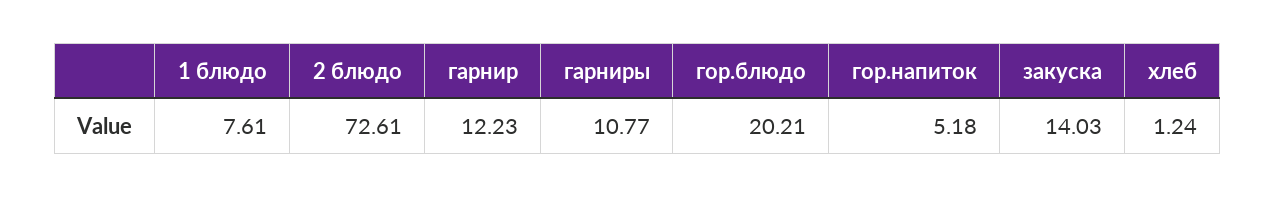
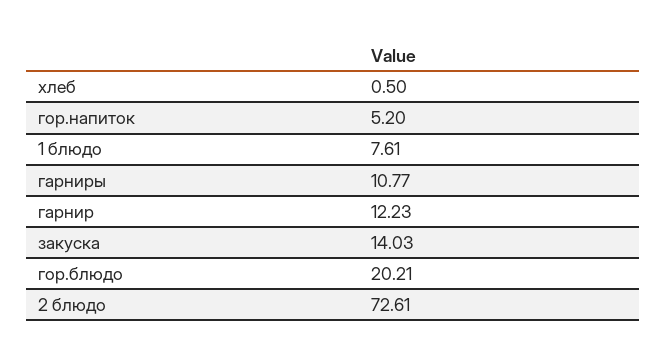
гор.напиток: 5.18 -> 5.2
хлеб: 1.24 -> 0.5

